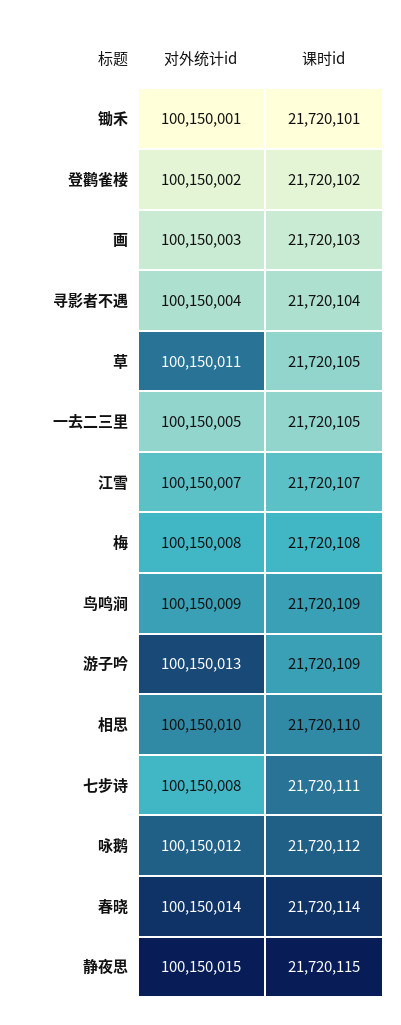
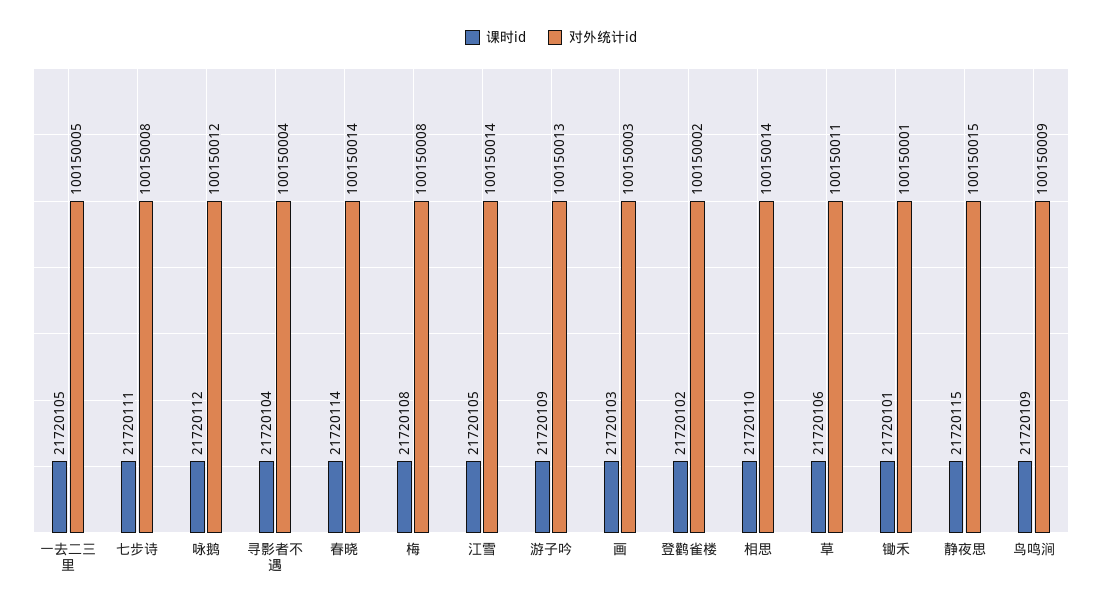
课时id, 草: 21720105 -> 21720106
对外统计id, 江雪: 100150007 -> 100150014
课时id, 江雪: 21720107 -> 21720105
对外统计id, 相思: 100150010 -> 100150014

